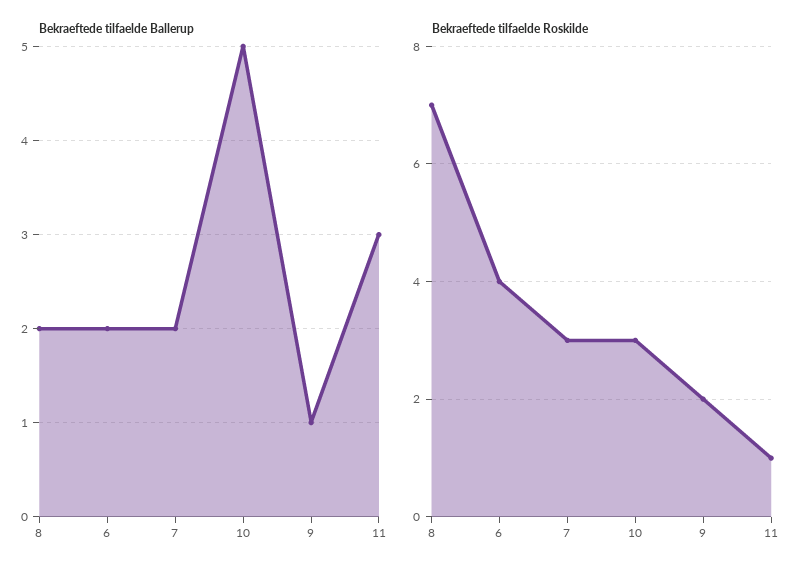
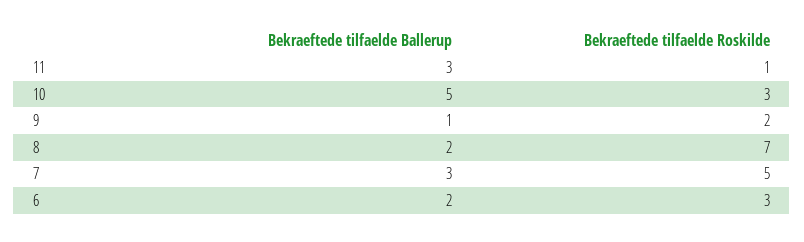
Bekraeftede tilfaelde Ballerup, 7: 2 -> 3
Bekraeftede tilfaelde Roskilde, 6: 4 -> 3
Bekraeftede tilfaelde Roskilde, 7: 3 -> 5

